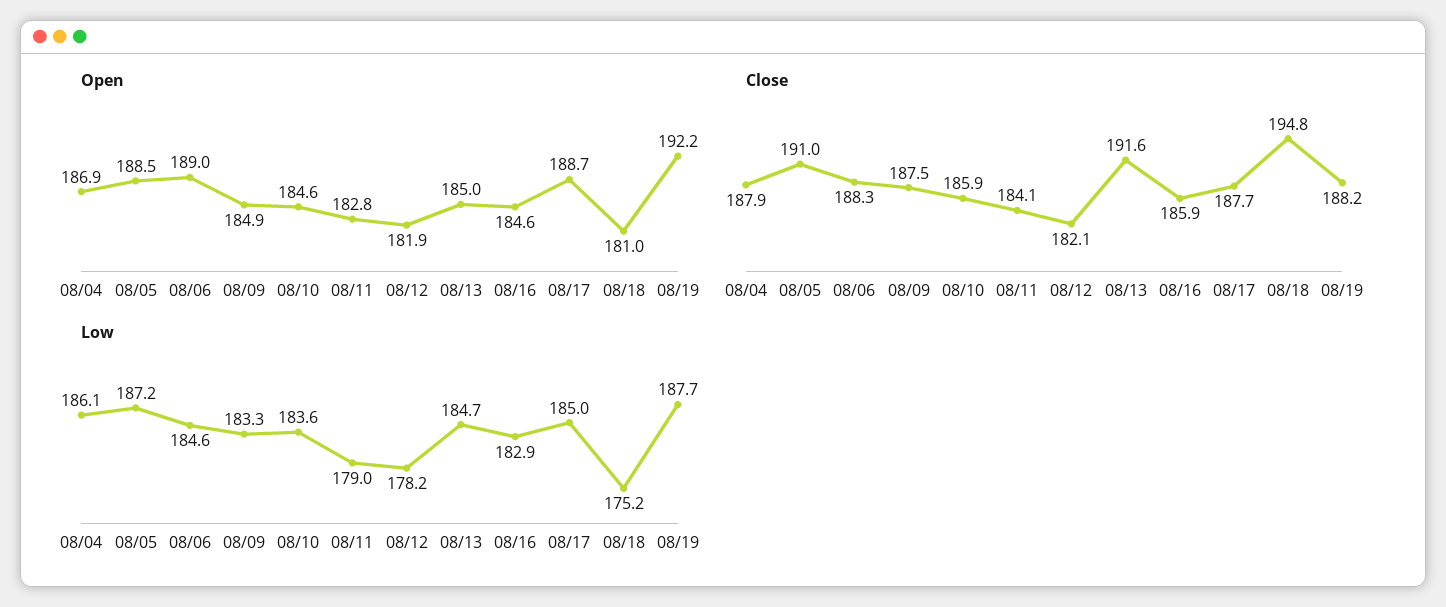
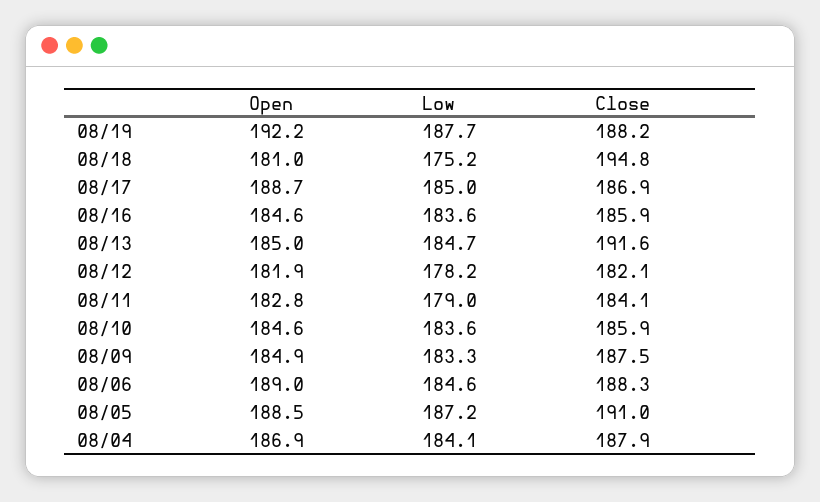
Close, 08/17: 187.7 -> 186.9
Low, 08/04: 186.1 -> 184.1
Low, 08/16: 182.9 -> 183.6

